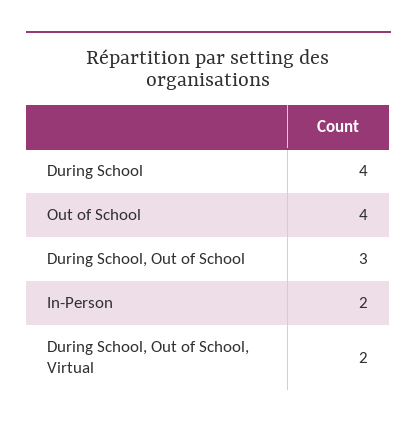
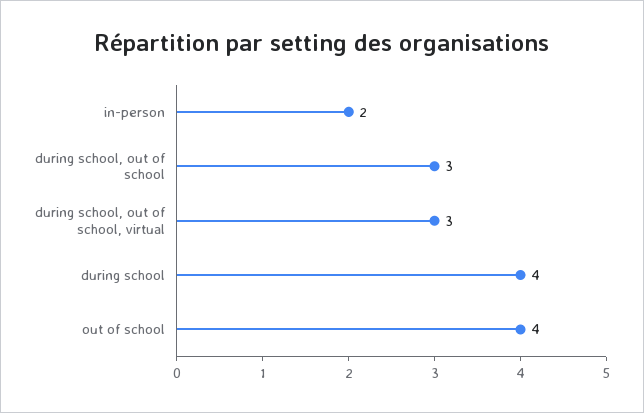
During School, Out of School, Virtual: 2 -> 3

